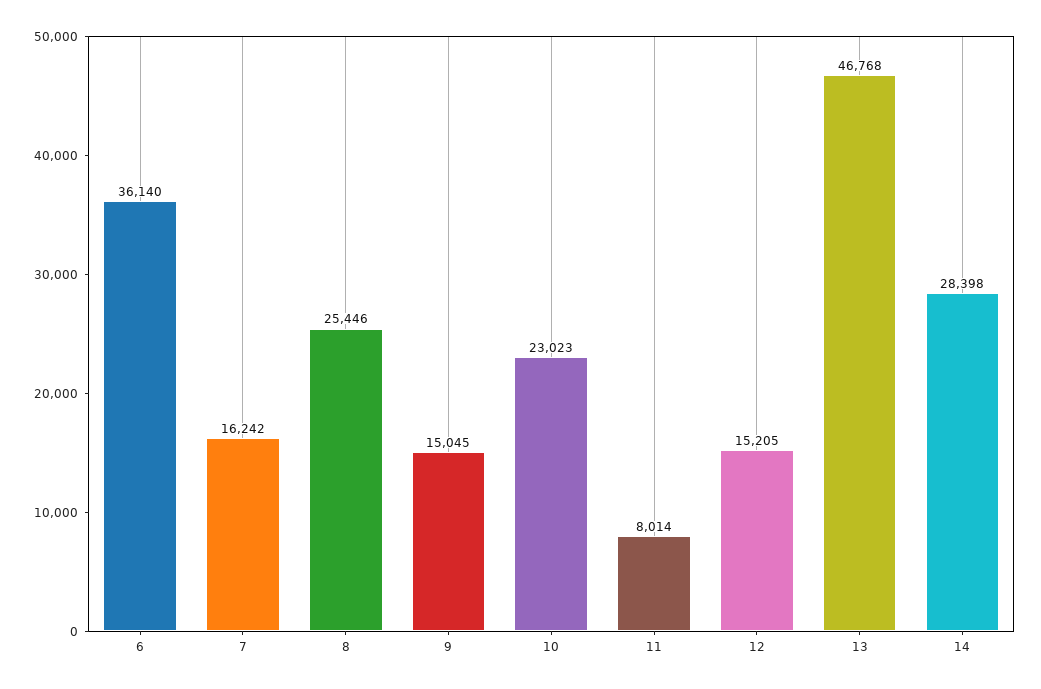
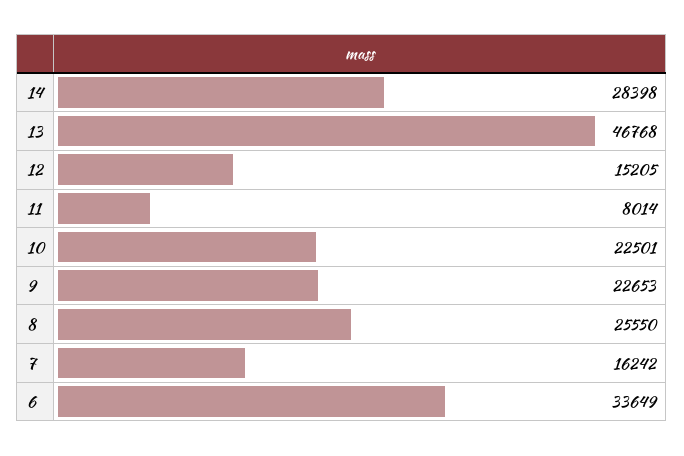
6: 36140 -> 33649
8: 25446 -> 25550
9: 15045 -> 22653
10: 23023 -> 22501

